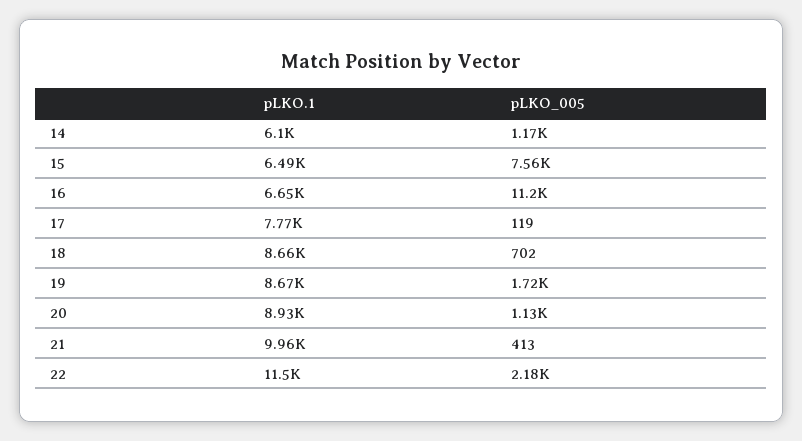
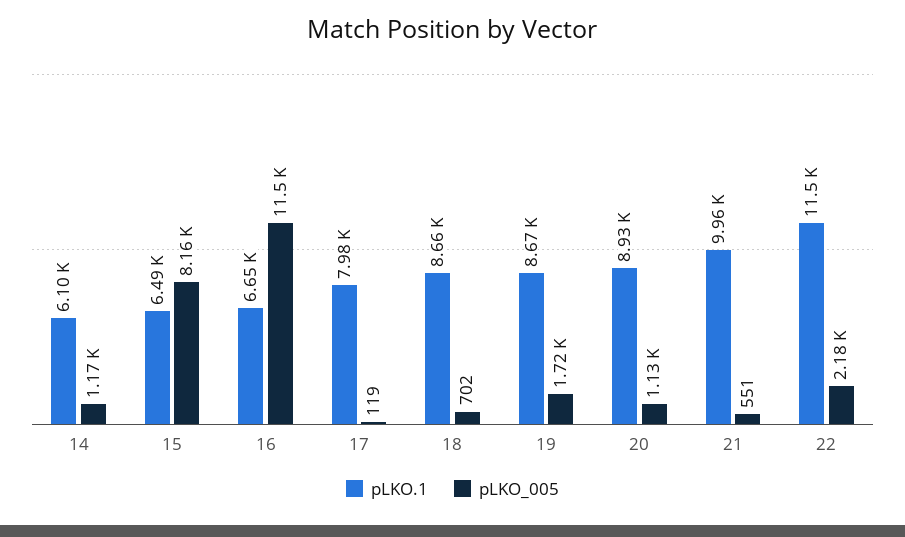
pLKO_005, 15: 7560 -> 8160
pLKO_005, 16: 11200 -> 11500
pLKO.1, 17: 7770 -> 7980
pLKO_005, 21: 413 -> 551

